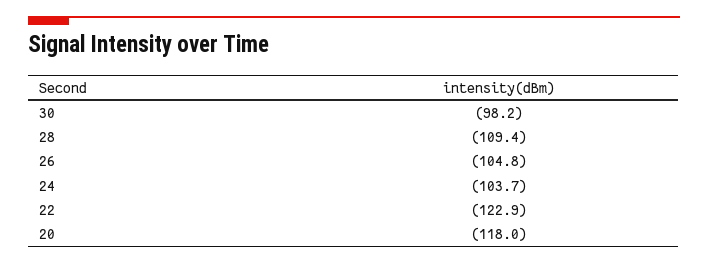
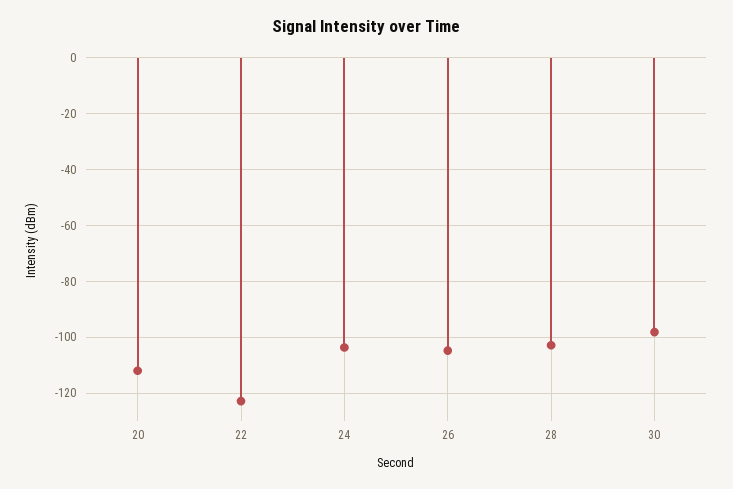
28: -109.4 -> -102.5
20: -118 -> -112.5

